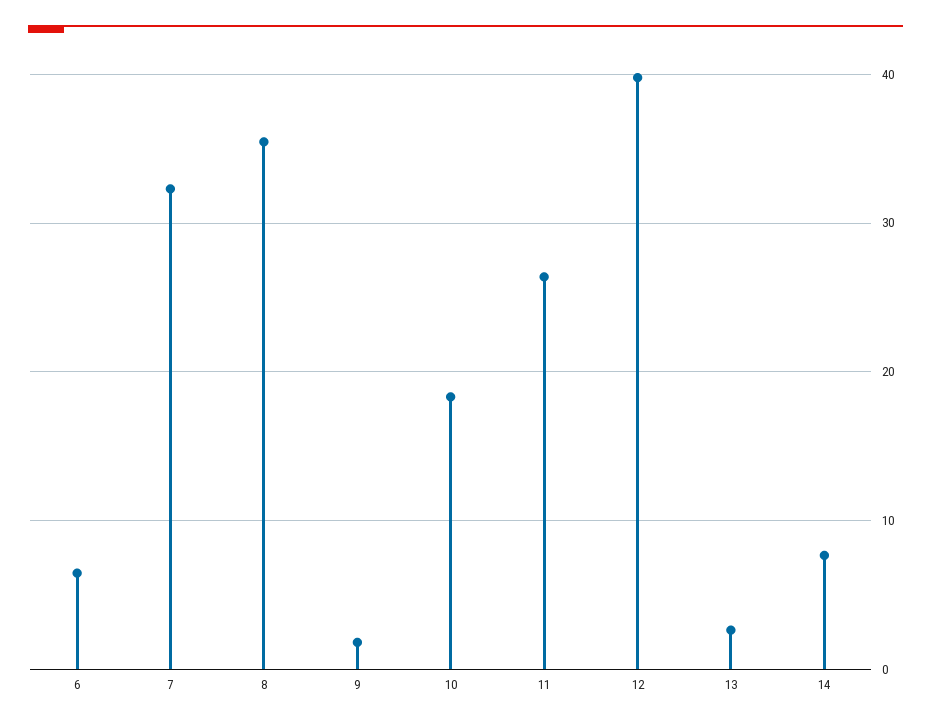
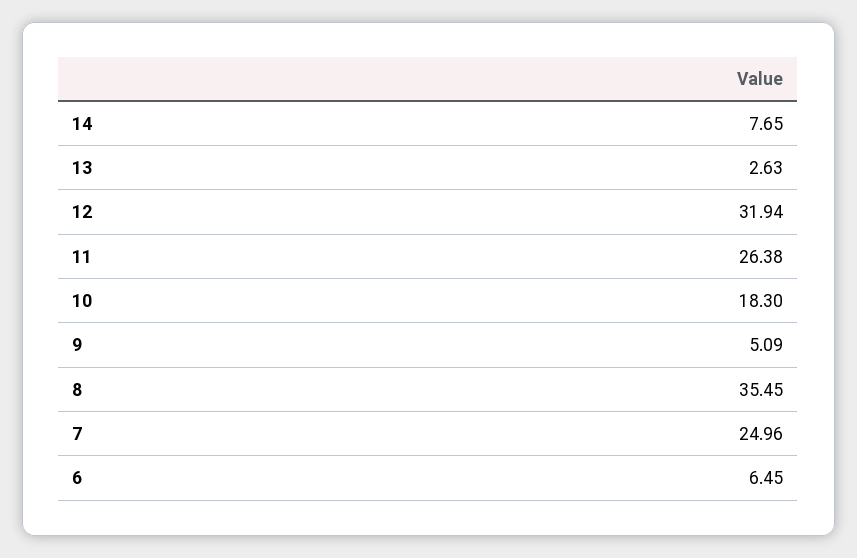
7: 32 -> 24.96
9: 2 -> 5.09
12: 40 -> 31.94

